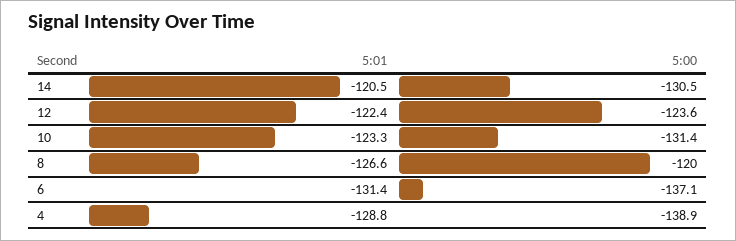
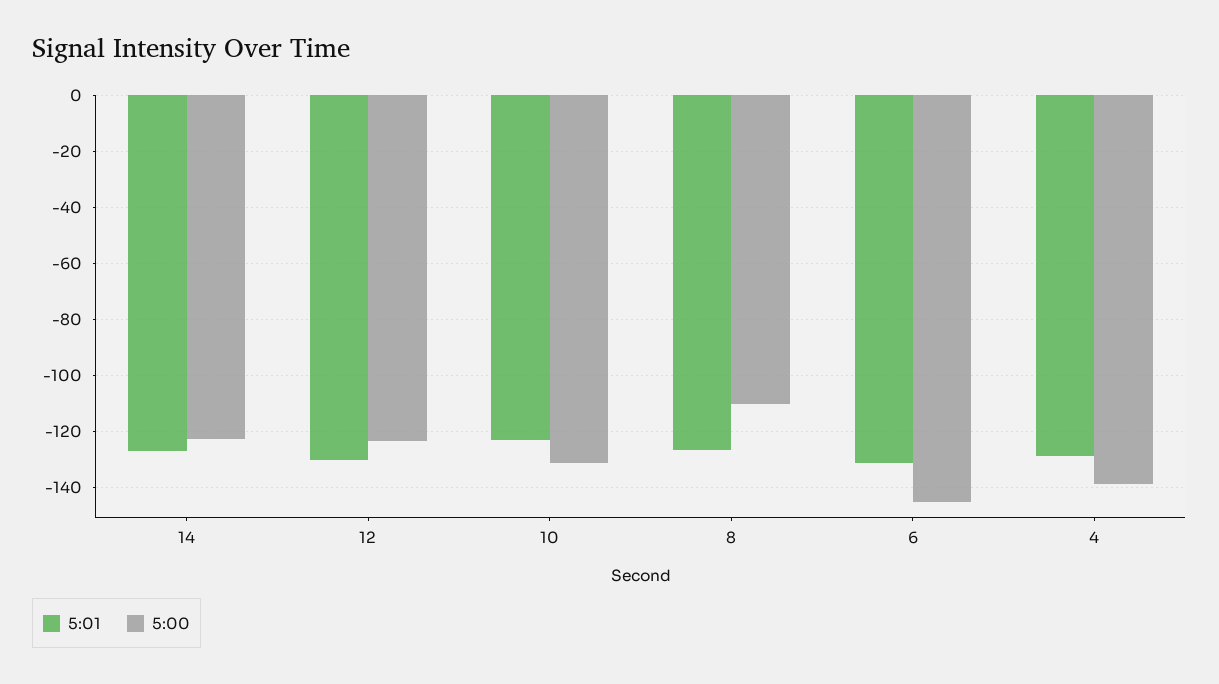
5:01, 14: -120.5 -> -127.5
5:00, 14: -130.5 -> -122.5
5:01, 12: -122.4 -> -130
5:00, 8: -120 -> -110
5:00, 6: -137.1 -> -145

